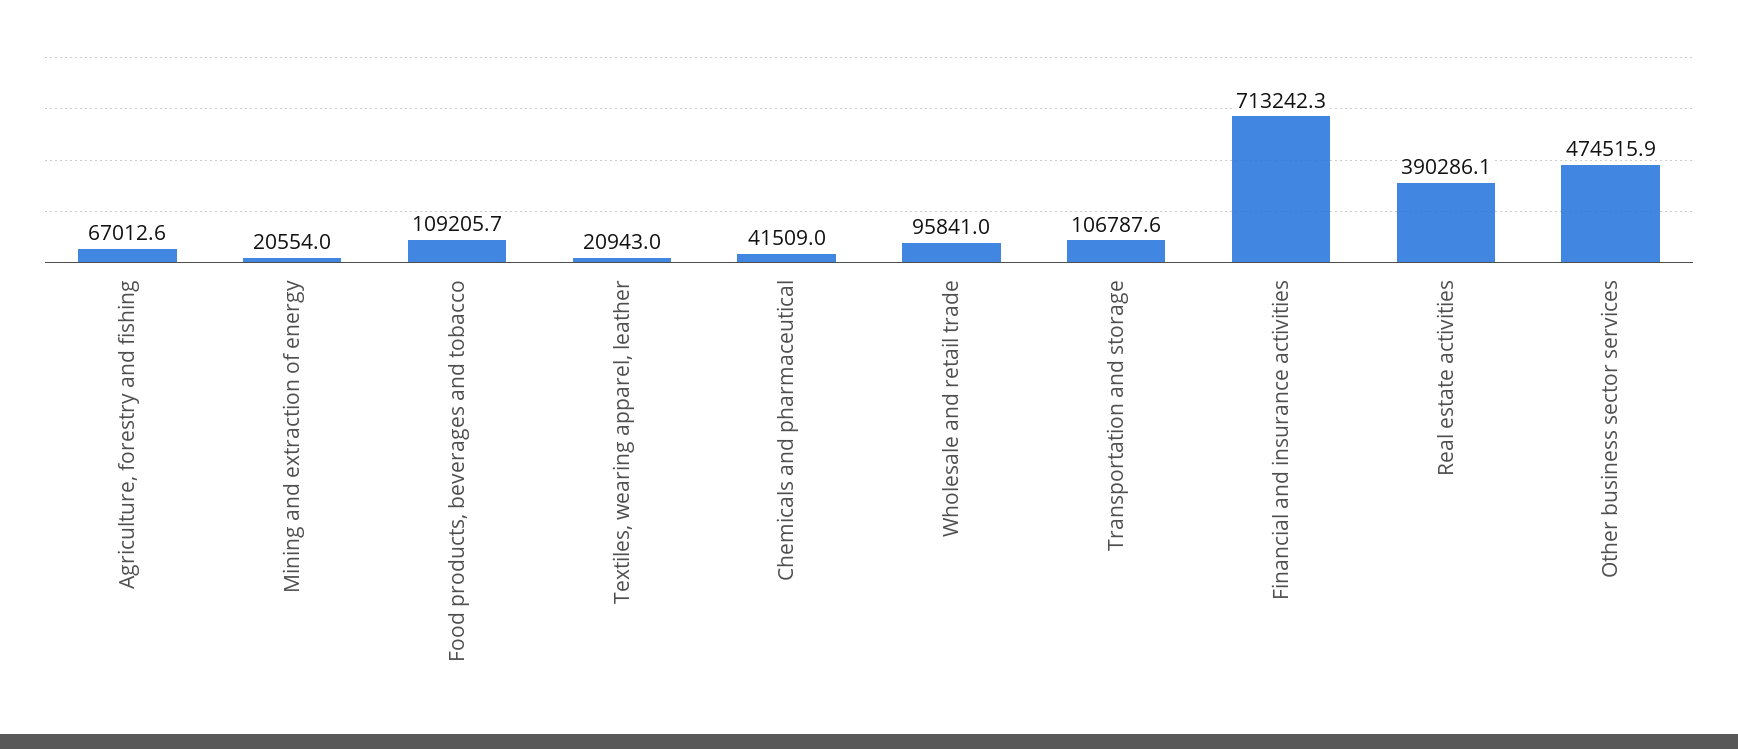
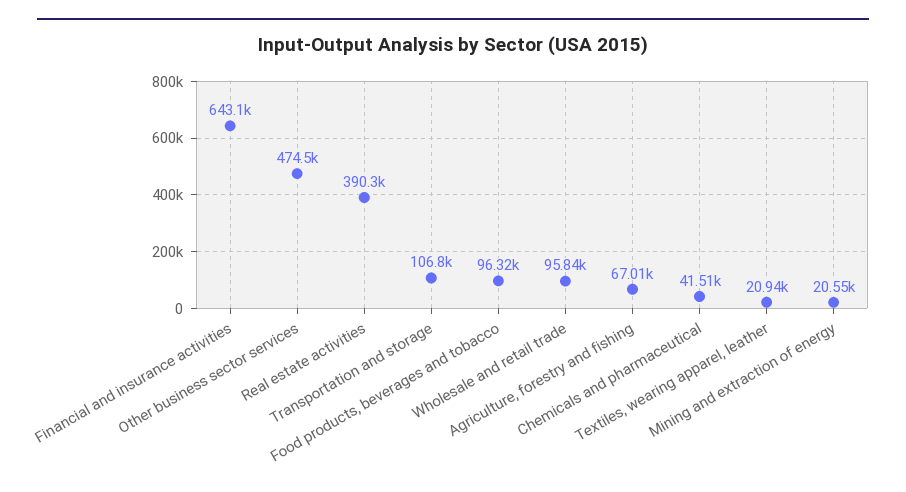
Food products, beverages and tobacco: 109205.7 -> 96320
Financial and insurance activities: 713242.3 -> 643100

